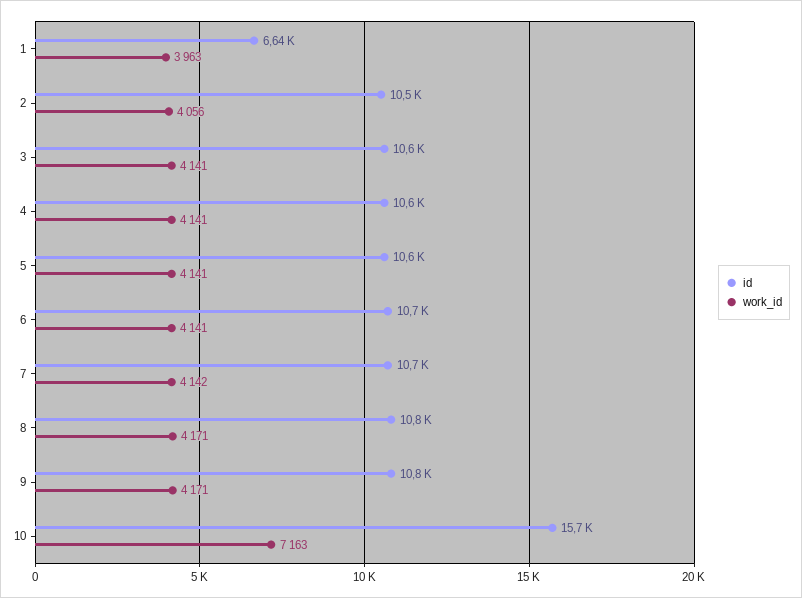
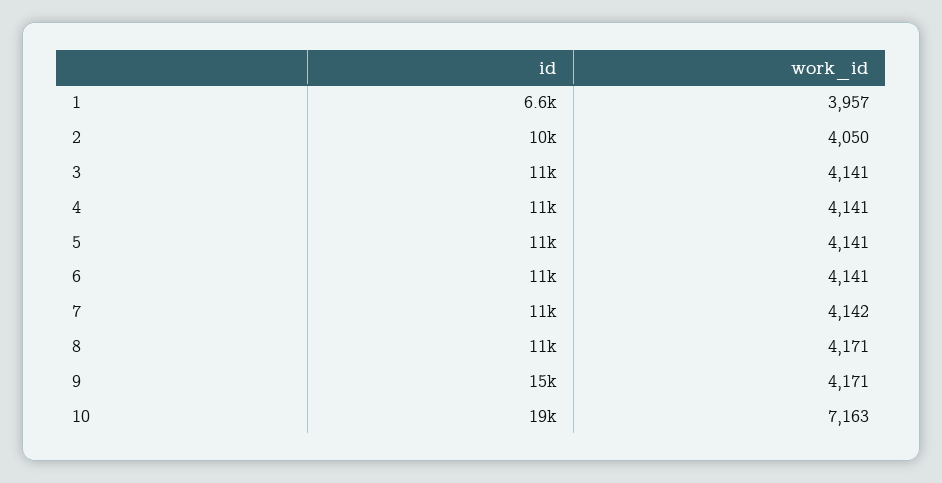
work_id, 1: 3963 -> 3957
work_id, 2: 4056 -> 4050
id, 9: 10800 -> 15000
id, 10: 15700 -> 19000

